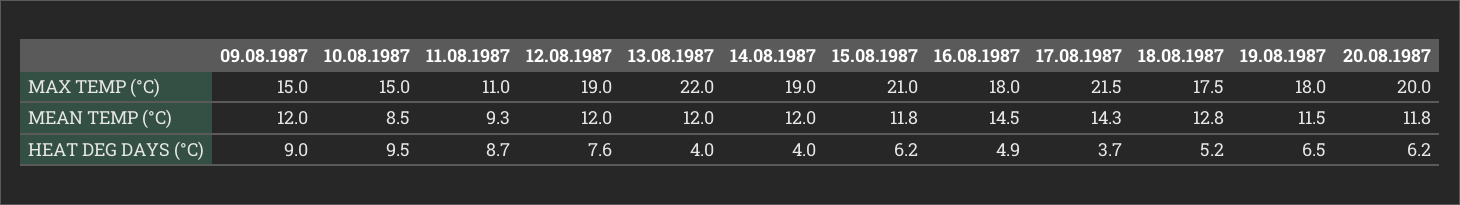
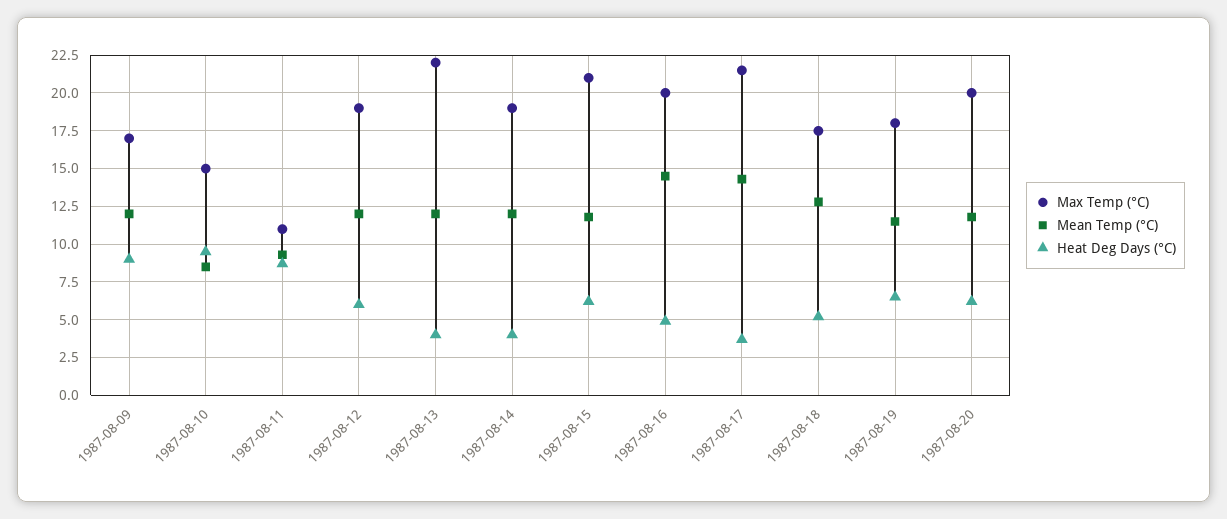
MAX TEMP (°C), 09.08.1987: 15 -> 17
MAX TEMP (°C), 16.08.1987: 18 -> 20
HEAT DEG DAYS (°C), 12.08.1987: 7.6 -> 6

